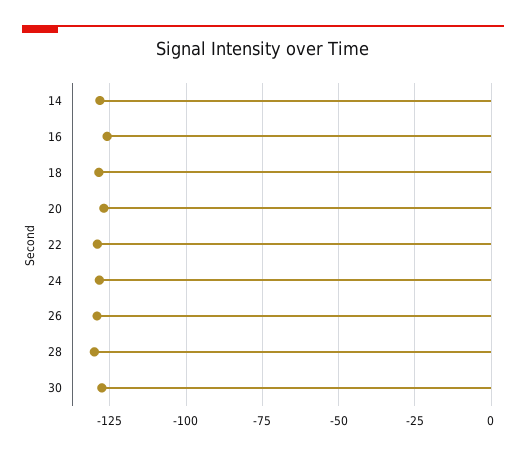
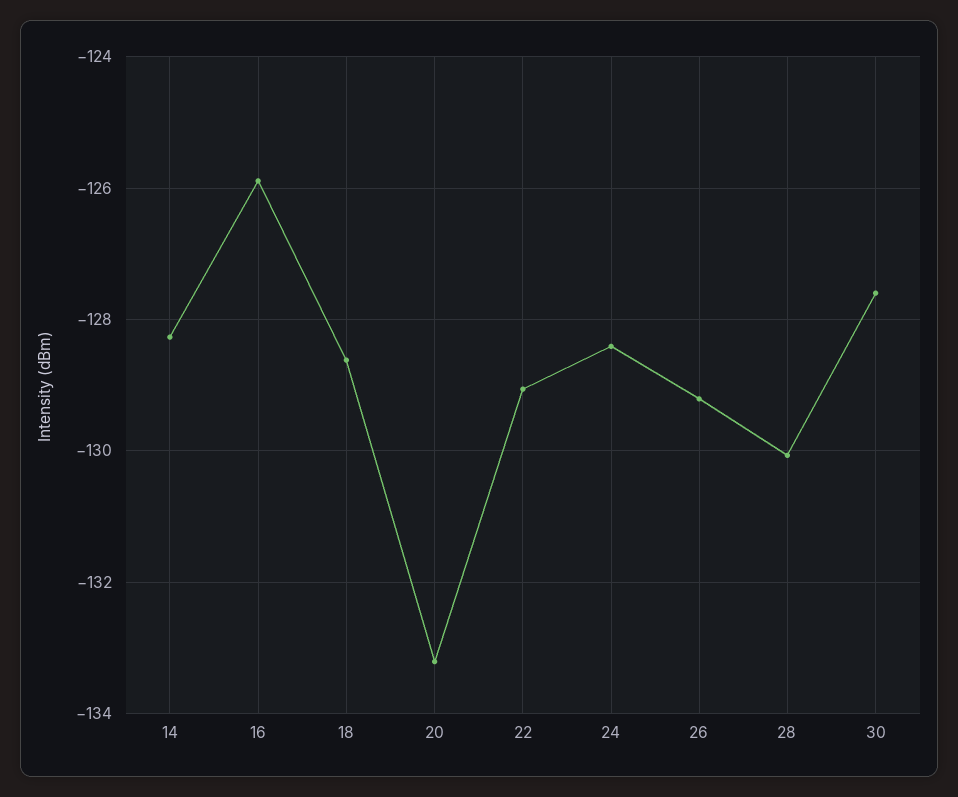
20: -127.5 -> -133.2

